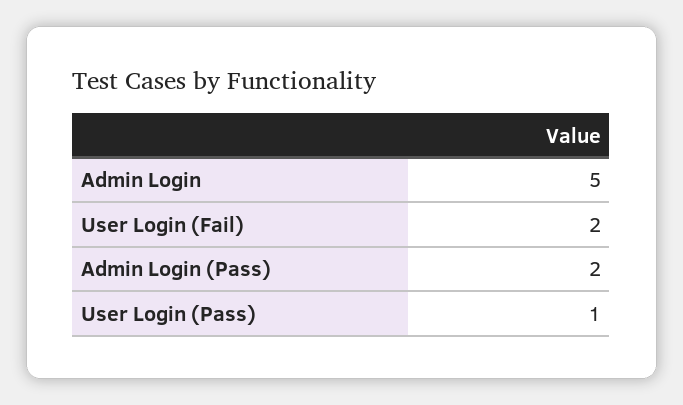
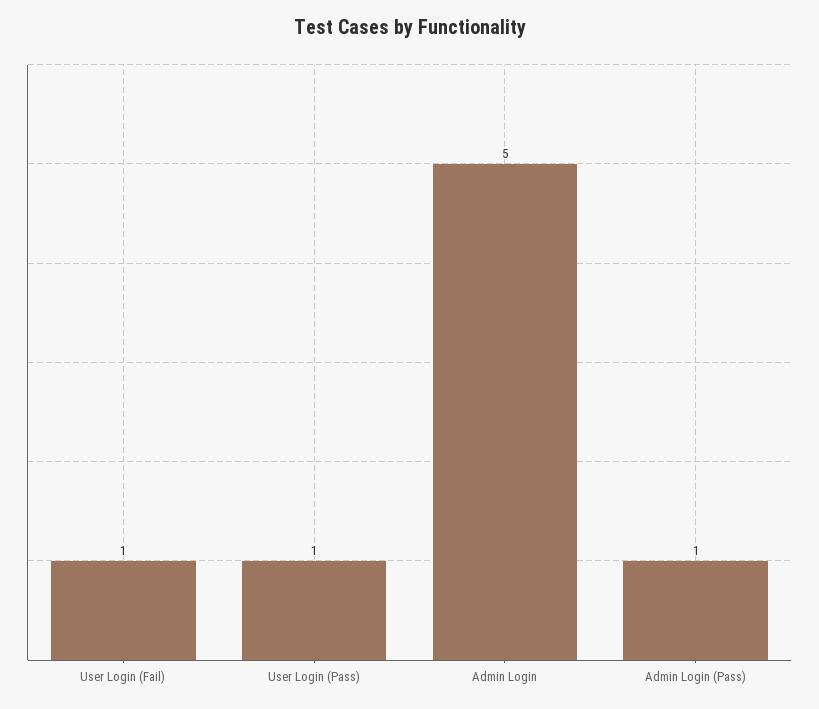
User Login (Fail): 2 -> 1
Admin Login (Pass): 2 -> 1

